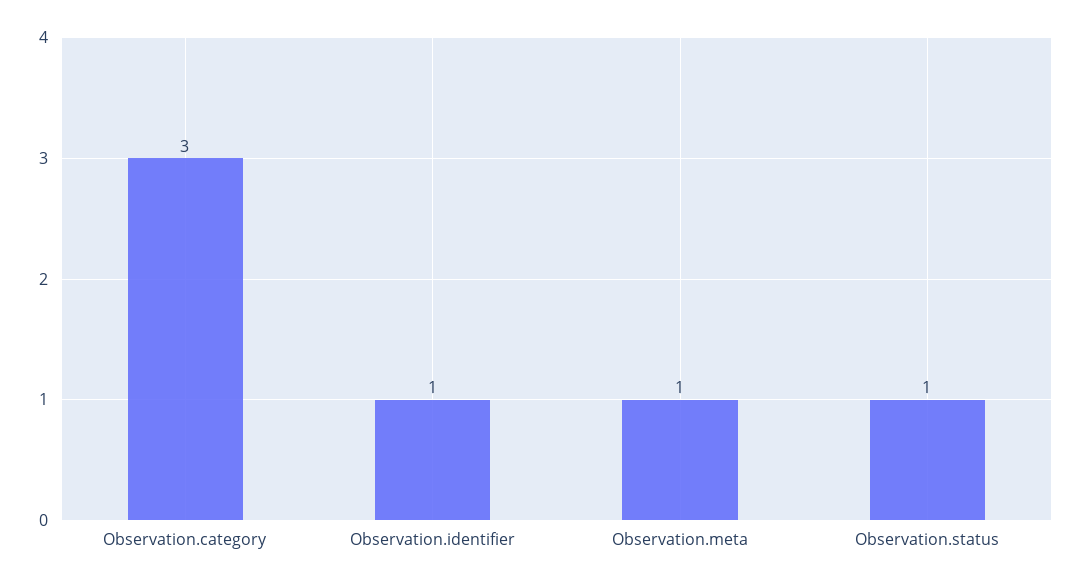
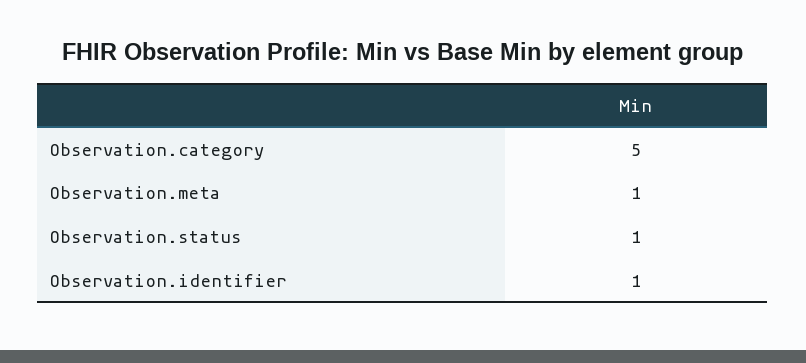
Observation.category: 3 -> 5

